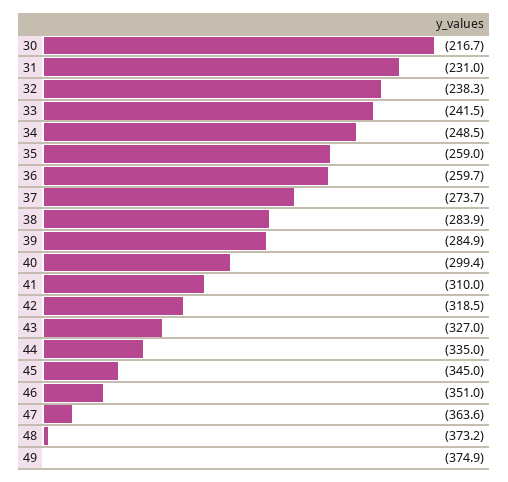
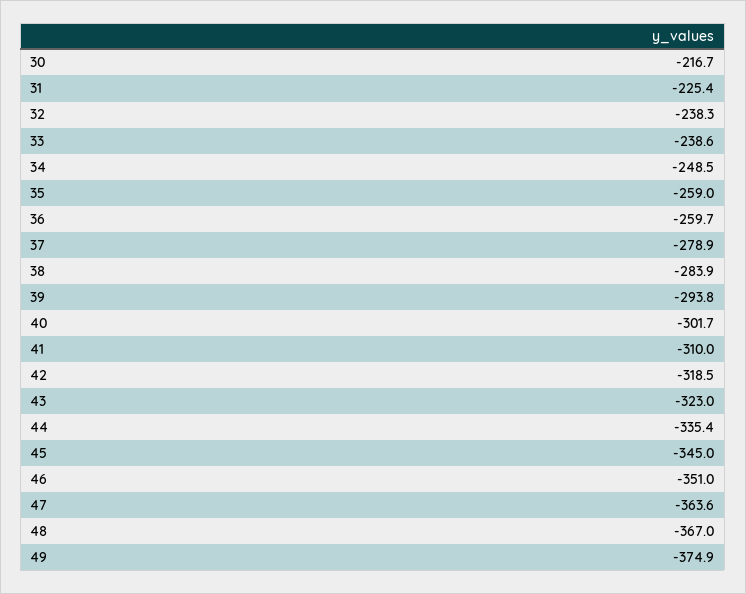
31: -231 -> -225.4
33: -241.5 -> -238.6
37: -273.7 -> -278.9
39: -284.9 -> -293.8
40: -299.4 -> -301.7
43: -327 -> -323
44: -335 -> -335.4
48: -373.2 -> -367

